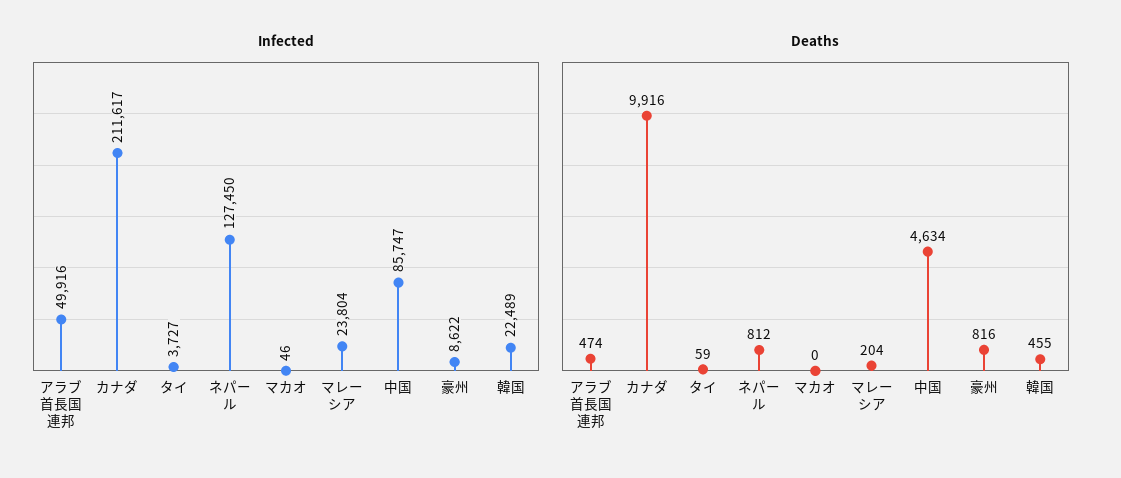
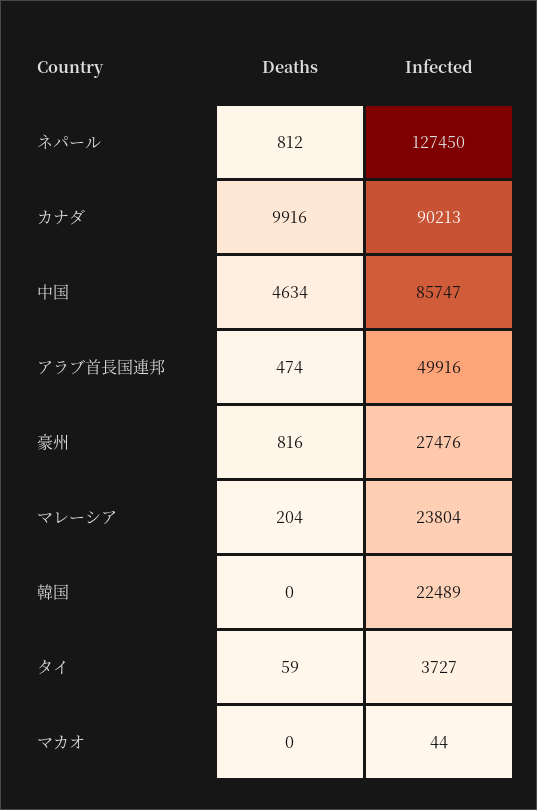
Infected, カナダ: 211617 -> 90213
Infected, マカオ: 46 -> 44
Infected, 豪州: 8622 -> 27476
Deaths, 韓国: 455 -> 0

